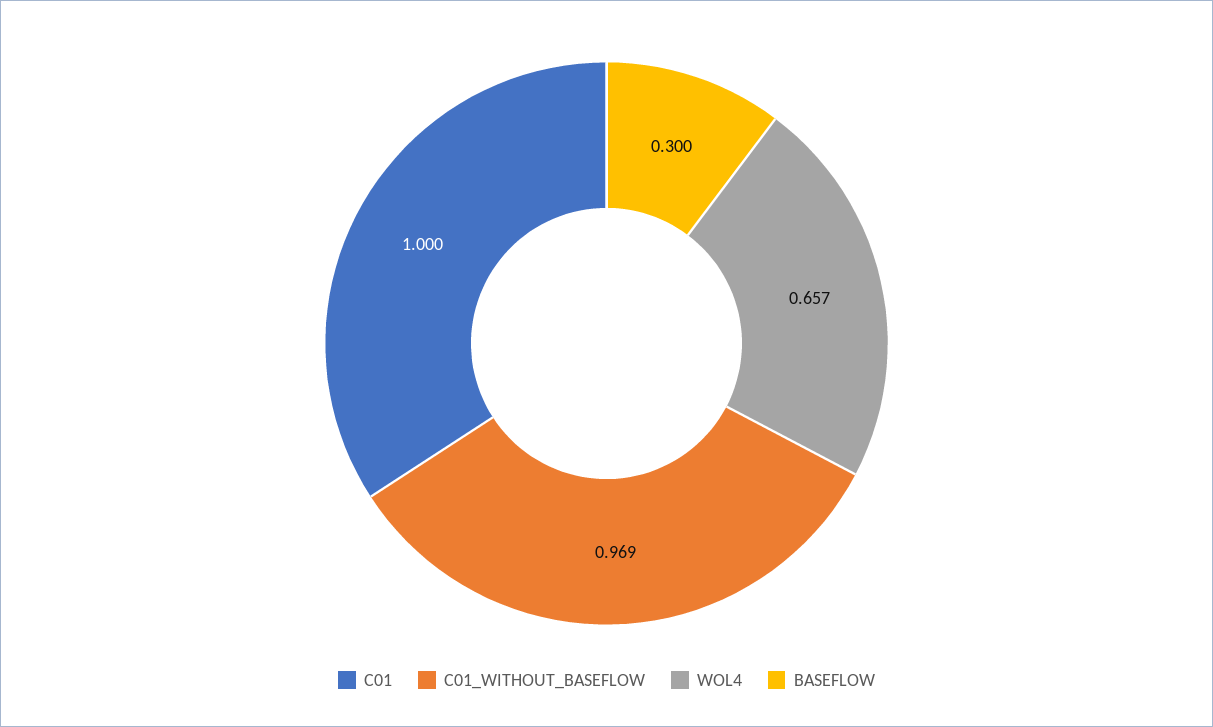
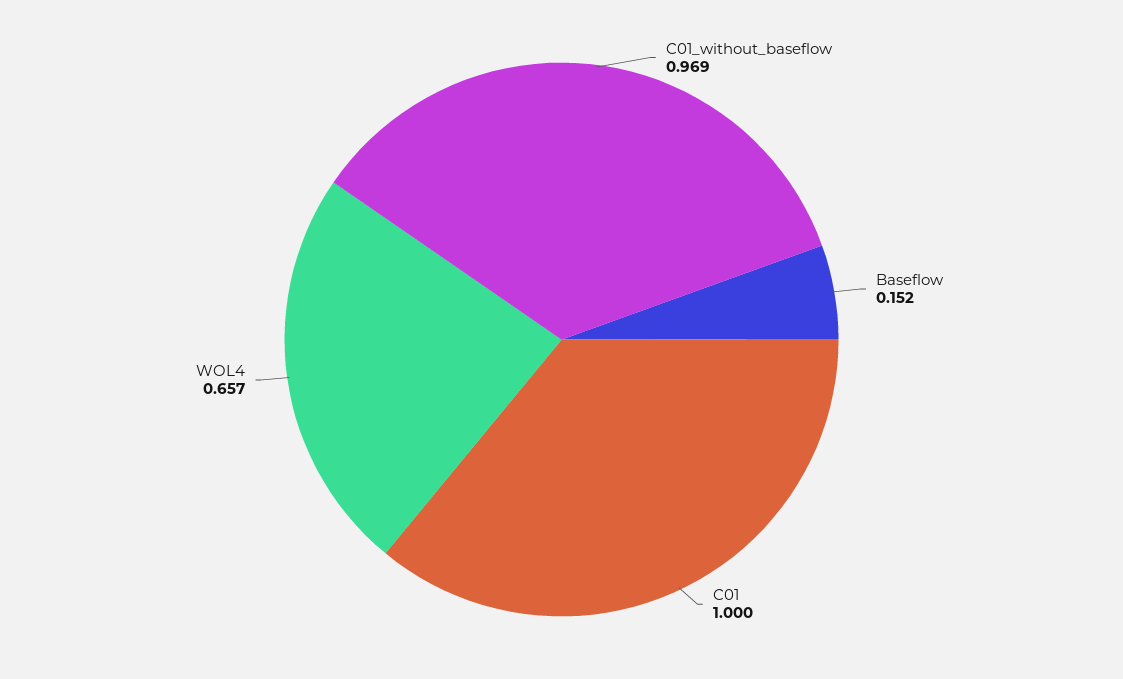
BASEFLOW: 0.3 -> 0.152

